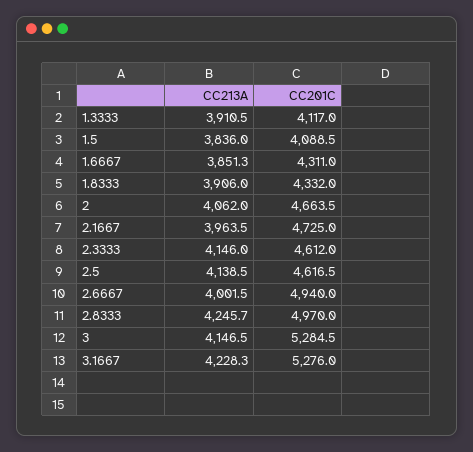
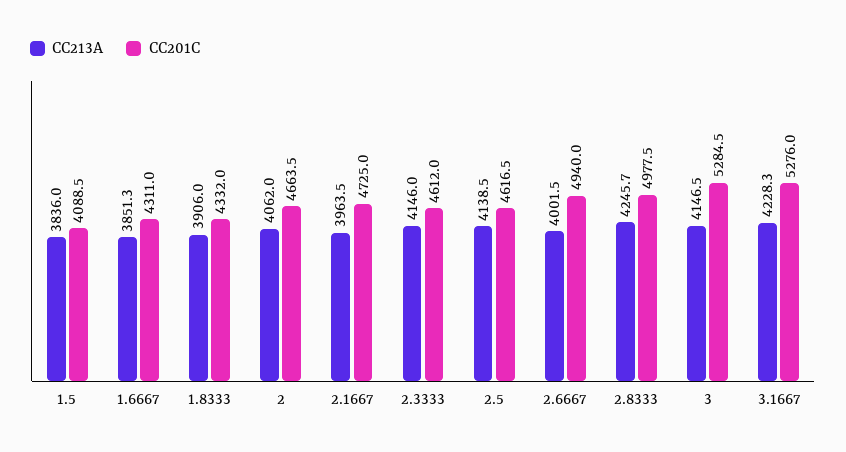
CC213A, 1.3333: 3910.5 -> none
CC201C, 1.3333: 4117 -> none
CC201C, 2.8333: 4970 -> 4977.5

